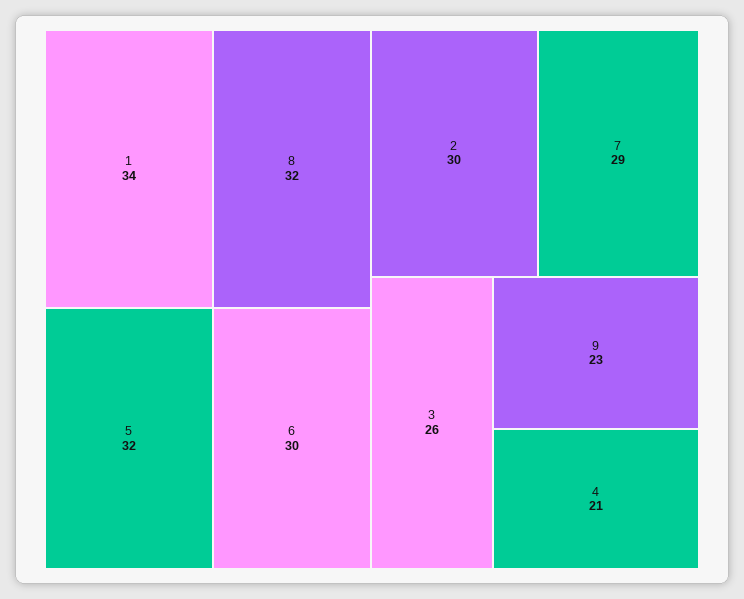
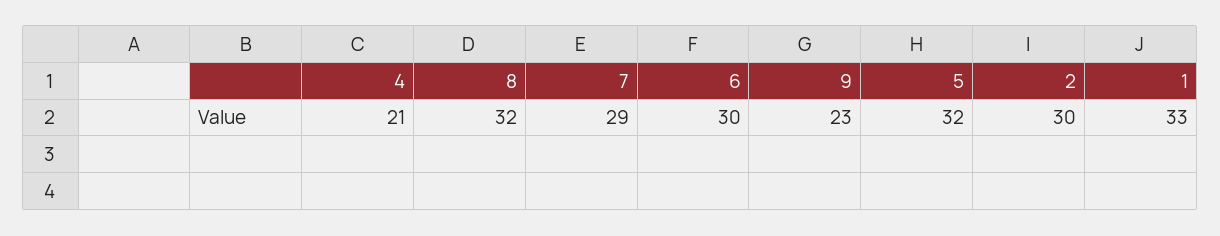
1: 34 -> 33
3: 26 -> none

